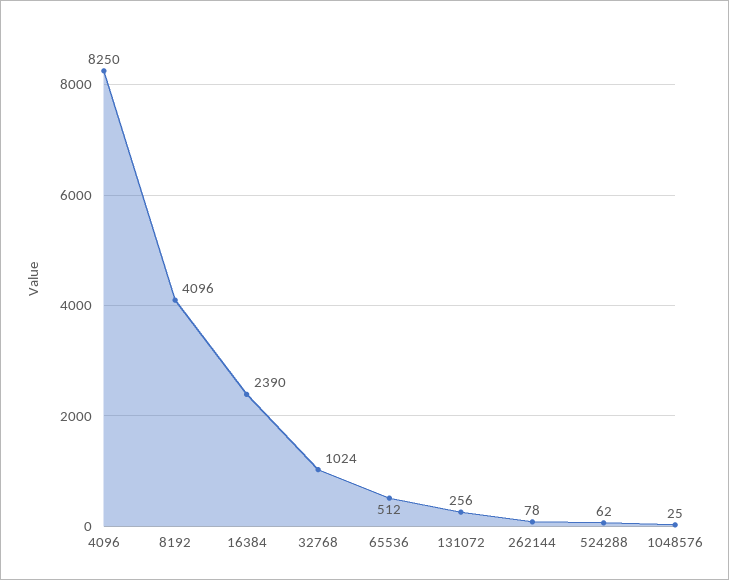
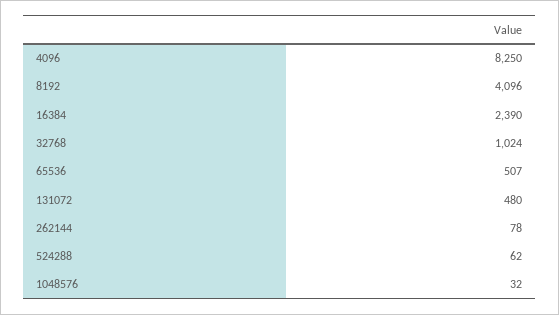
65536: 512 -> 507
131072: 256 -> 480
1048576: 25 -> 32

